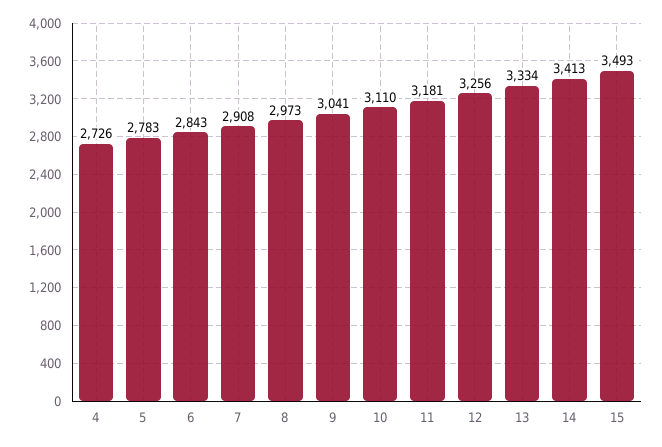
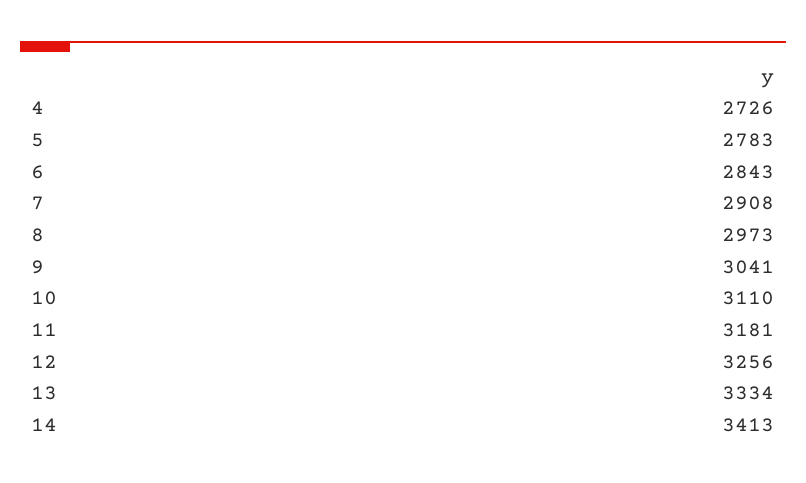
15: 3493 -> none

